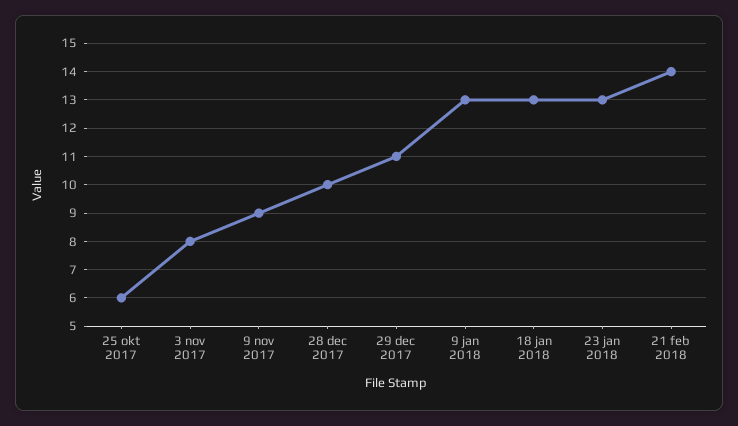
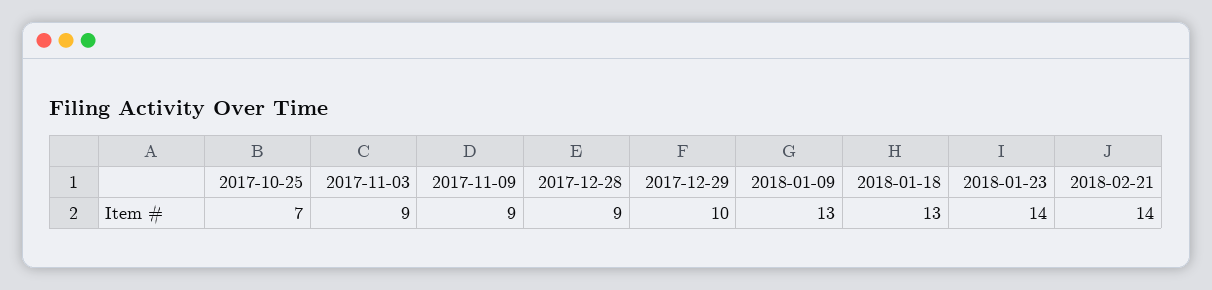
25 okt 2017: 6 -> 7
3 nov 2017: 8 -> 9
28 dec 2017: 10 -> 9
29 dec 2017: 11 -> 10
23 jan 2018: 13 -> 14

